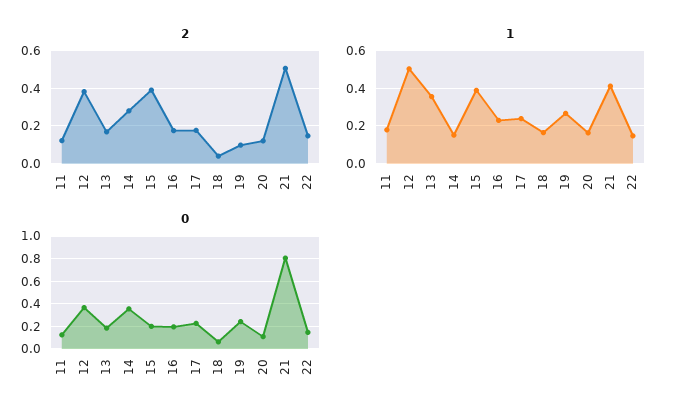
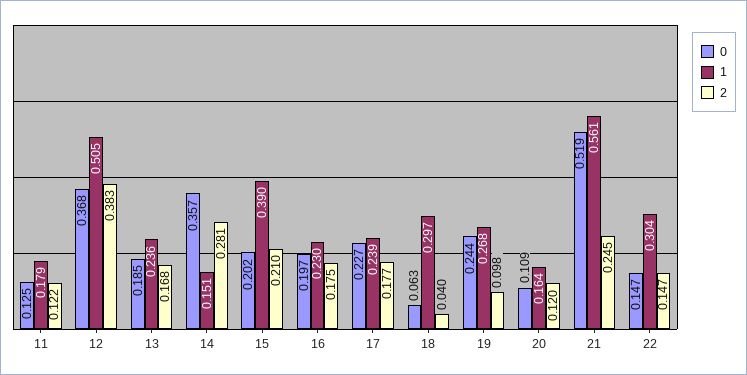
2, 15: 0.4 -> 0.21
2, 21: 0.5 -> 0.245
1, 13: 0.35 -> 0.236
1, 18: 0.15 -> 0.297
1, 21: 0.4 -> 0.561
1, 22: 0.15 -> 0.304
0, 21: 0.8 -> 0.519

